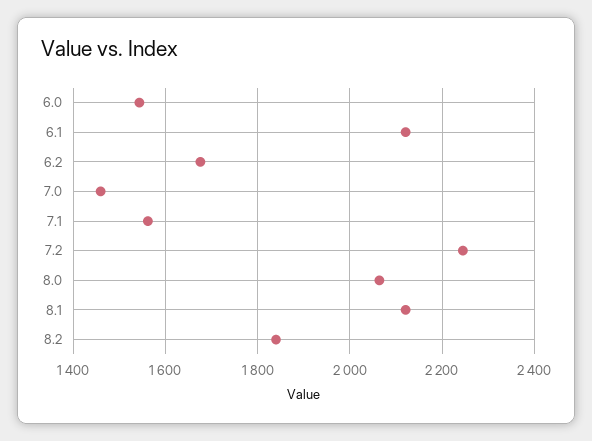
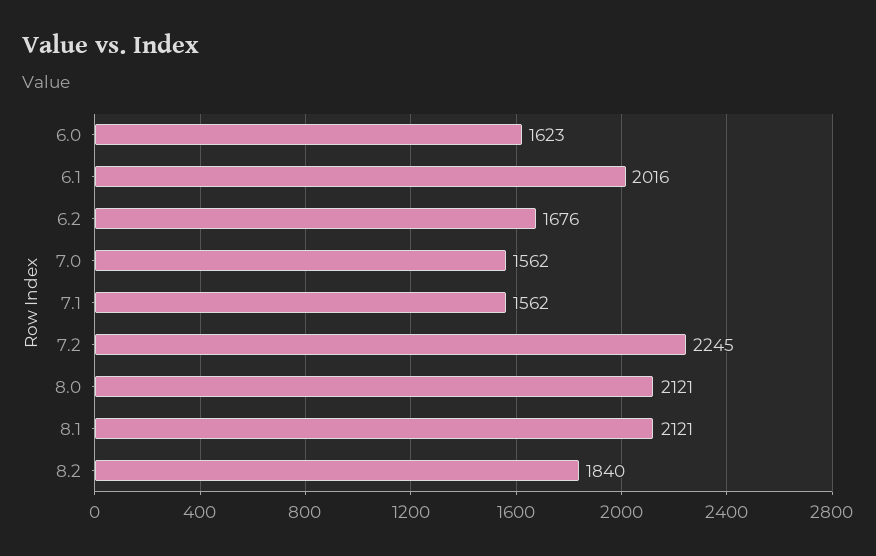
6.0: 1540 -> 1623
6.1: 2120 -> 2016
7.0: 1460 -> 1562
8.0: 2060 -> 2121

